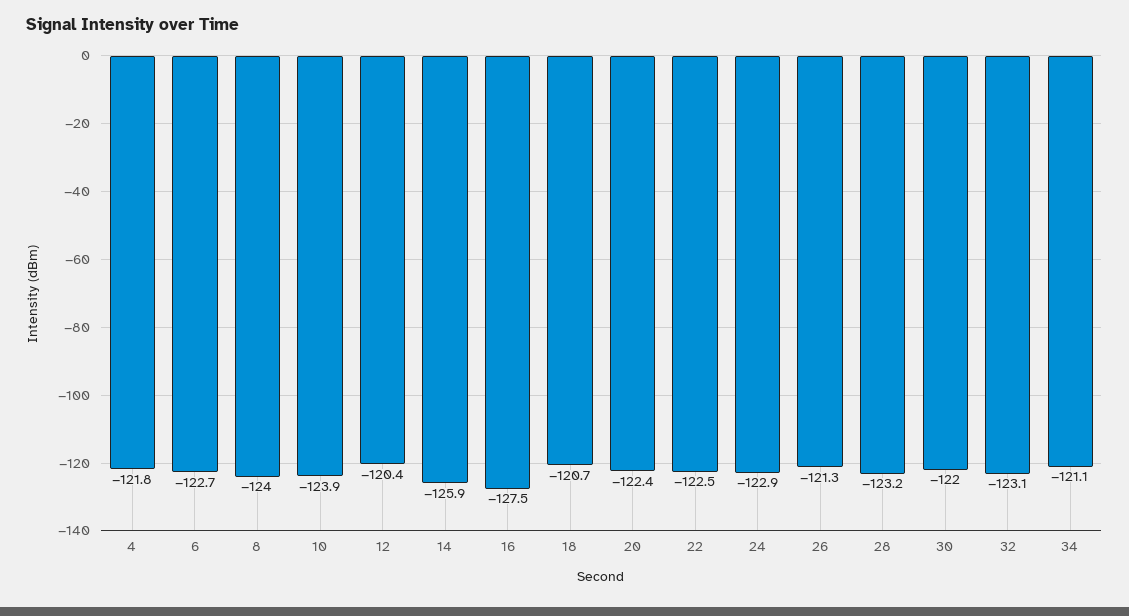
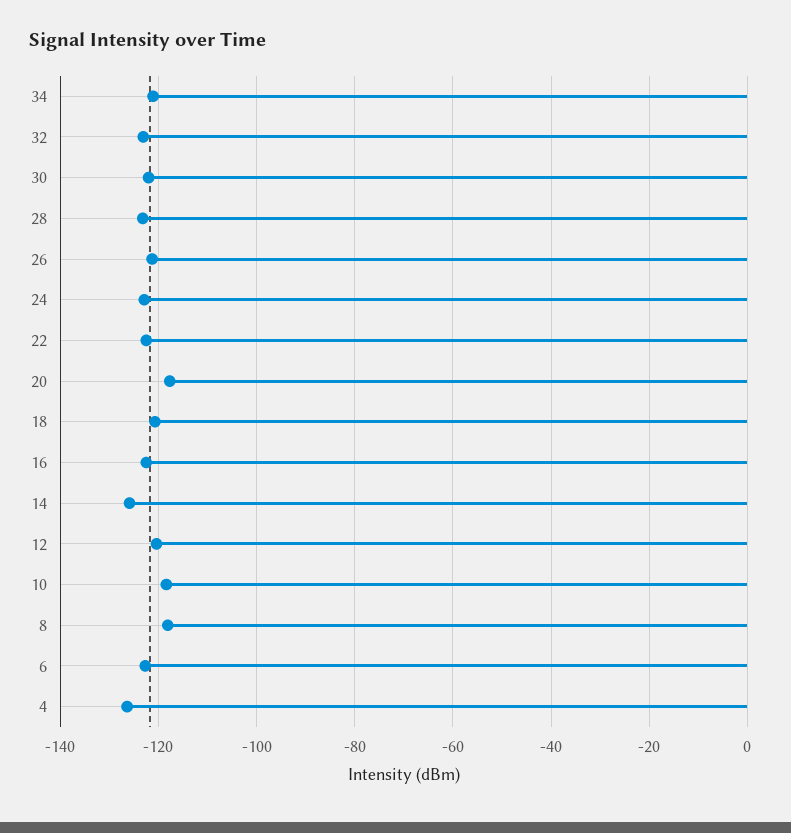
4: -121.8 -> -126
8: -124 -> -118
10: -123.9 -> -118
16: -127.5 -> -122
20: -122.4 -> -118

